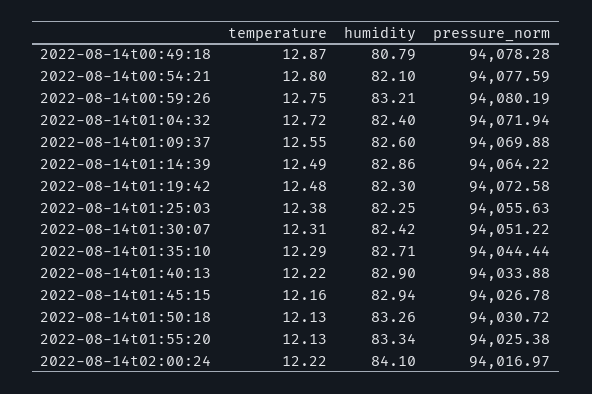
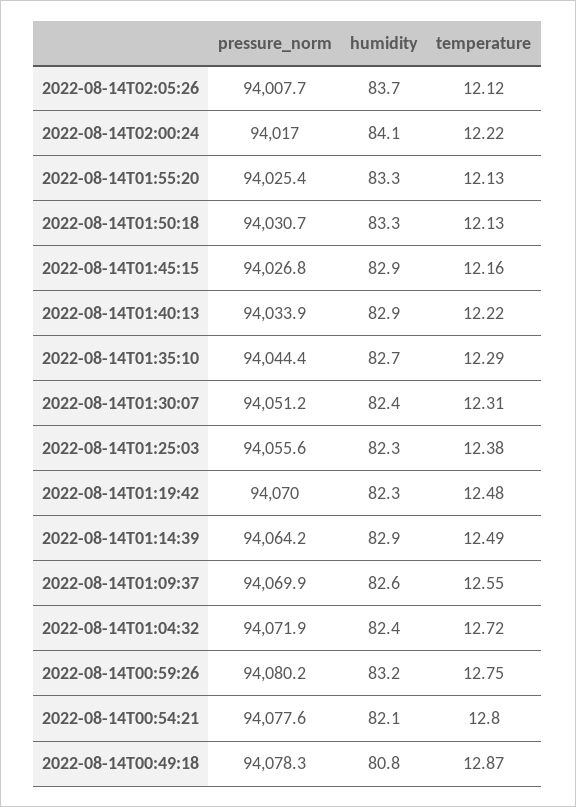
pressure_norm, 2022-08-14t01:19:42: 94072.58 -> 94070
pressure_norm, 2022-08-14T02:05:26: none -> 94007.7
humidity, 2022-08-14T02:05:26: none -> 83.7
temperature, 2022-08-14T02:05:26: none -> 12.12

